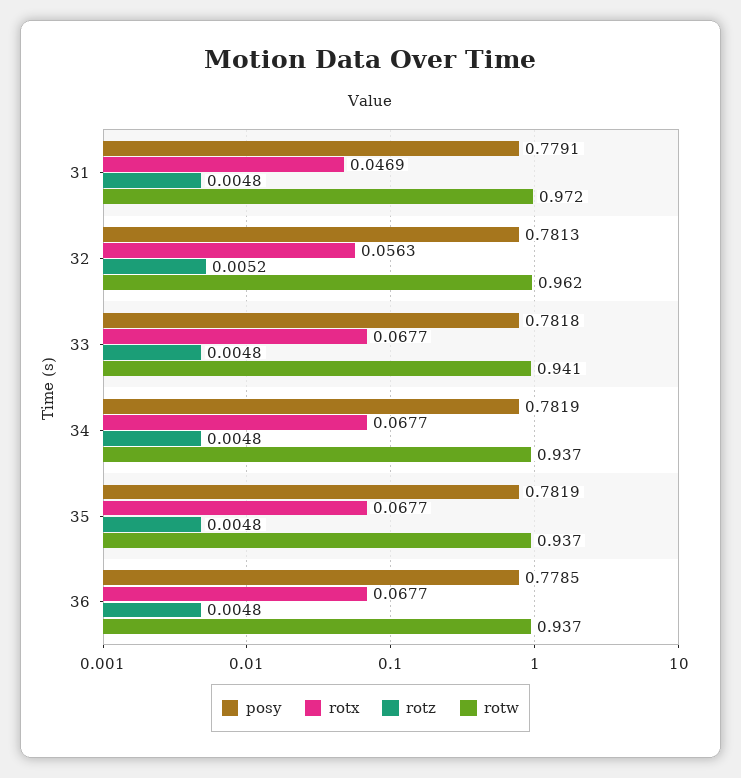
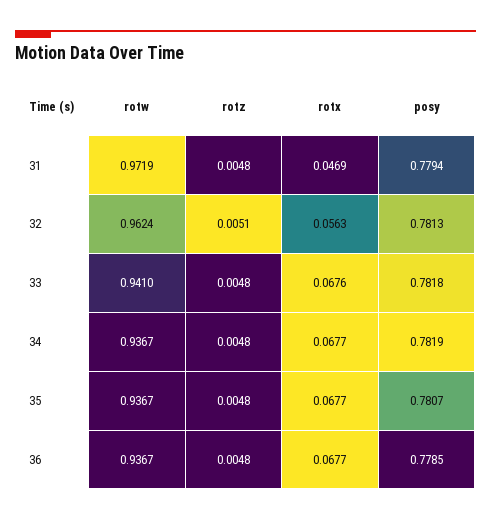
posy, 31: 0.7791 -> 0.7794
rotz, 32: 0.0052 -> 0.0051
rotx, 33: 0.0677 -> 0.0676
posy, 35: 0.7819 -> 0.7807

